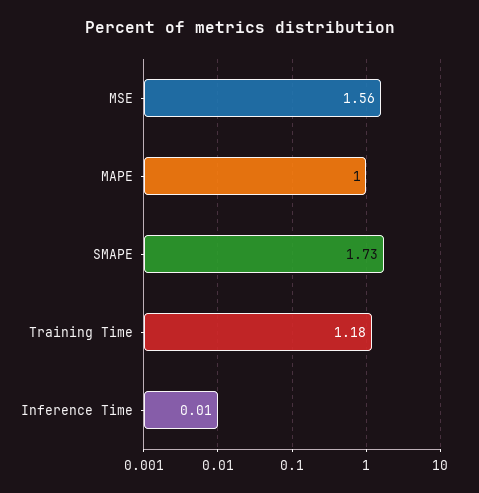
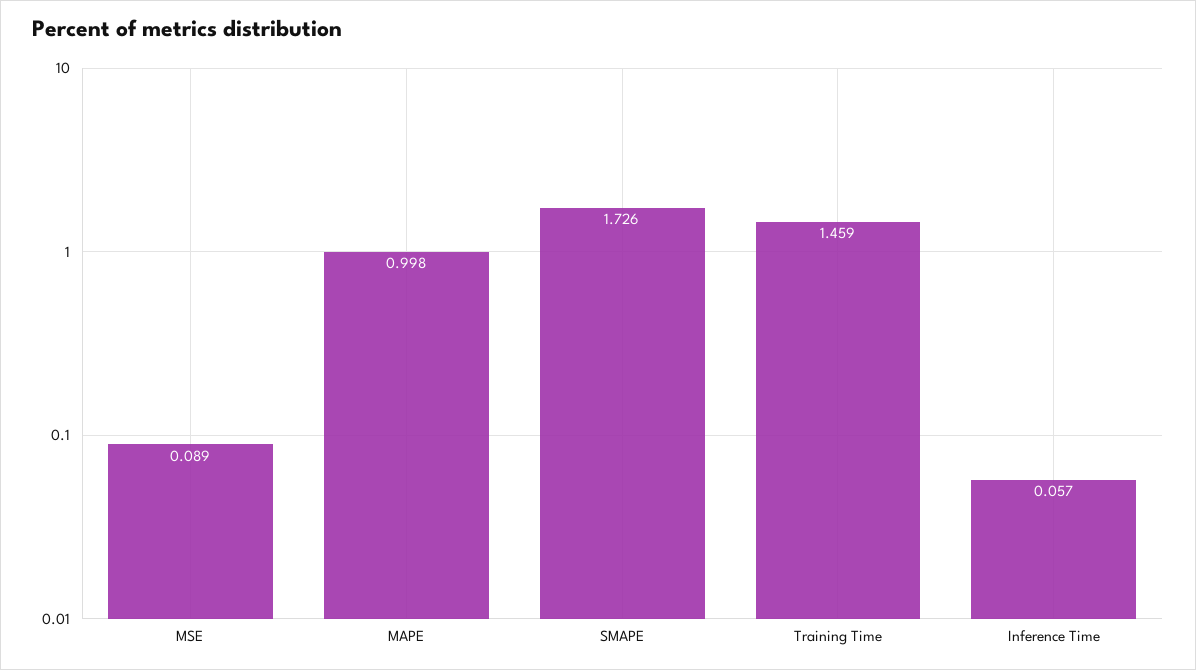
MSE: 1.56 -> 0.089
Training Time: 1.18 -> 1.459
Inference Time: 0.01 -> 0.057

